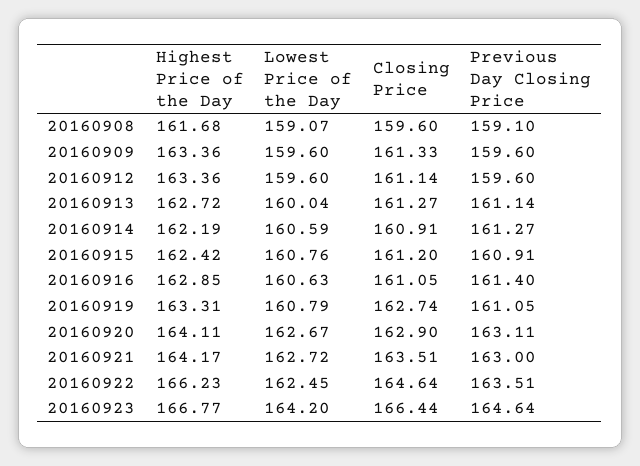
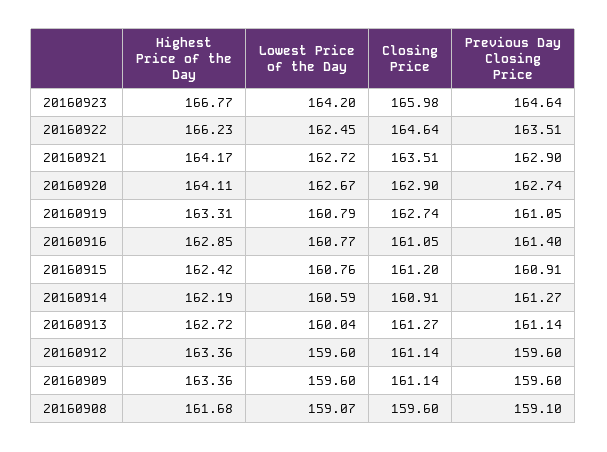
Closing Price, 20160909: 161.33 -> 161.14
Lowest Price of the Day, 20160916: 160.63 -> 160.77
Previous Day Closing Price, 20160920: 163.11 -> 162.74
Previous Day Closing Price, 20160921: 163 -> 162.9
Closing Price, 20160923: 166.44 -> 165.98

